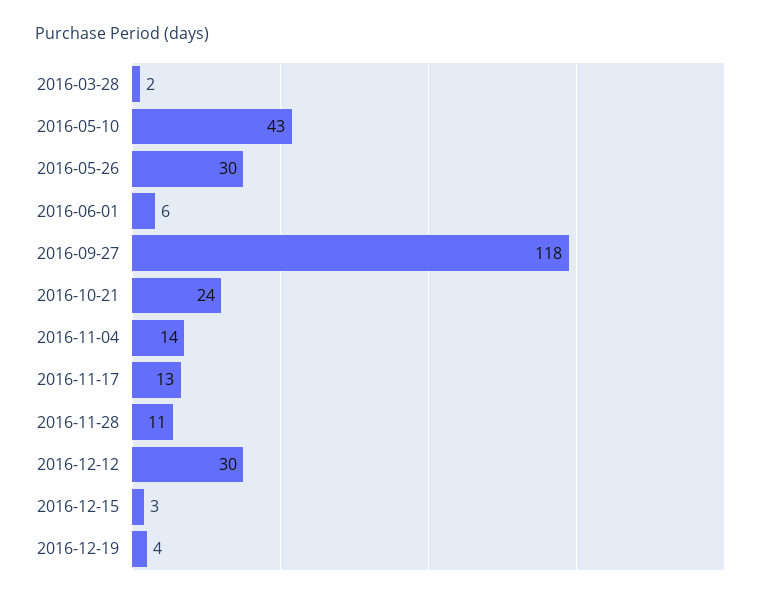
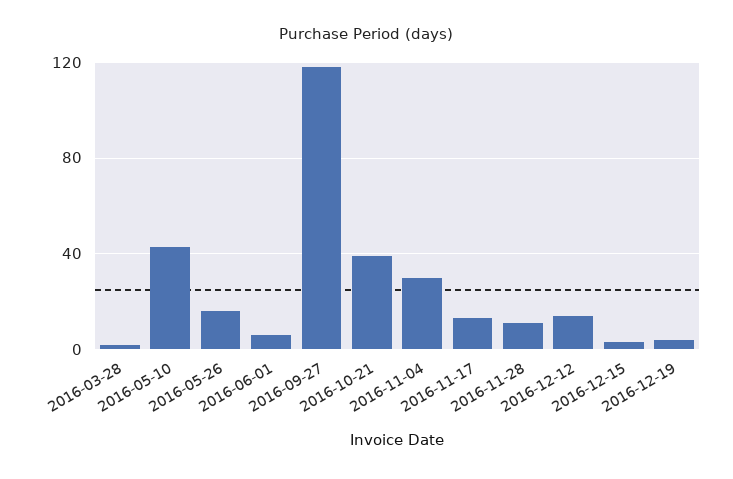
2016-05-26: 30 -> 15
2016-10-21: 24 -> 40
2016-11-04: 14 -> 30
2016-12-12: 30 -> 15

